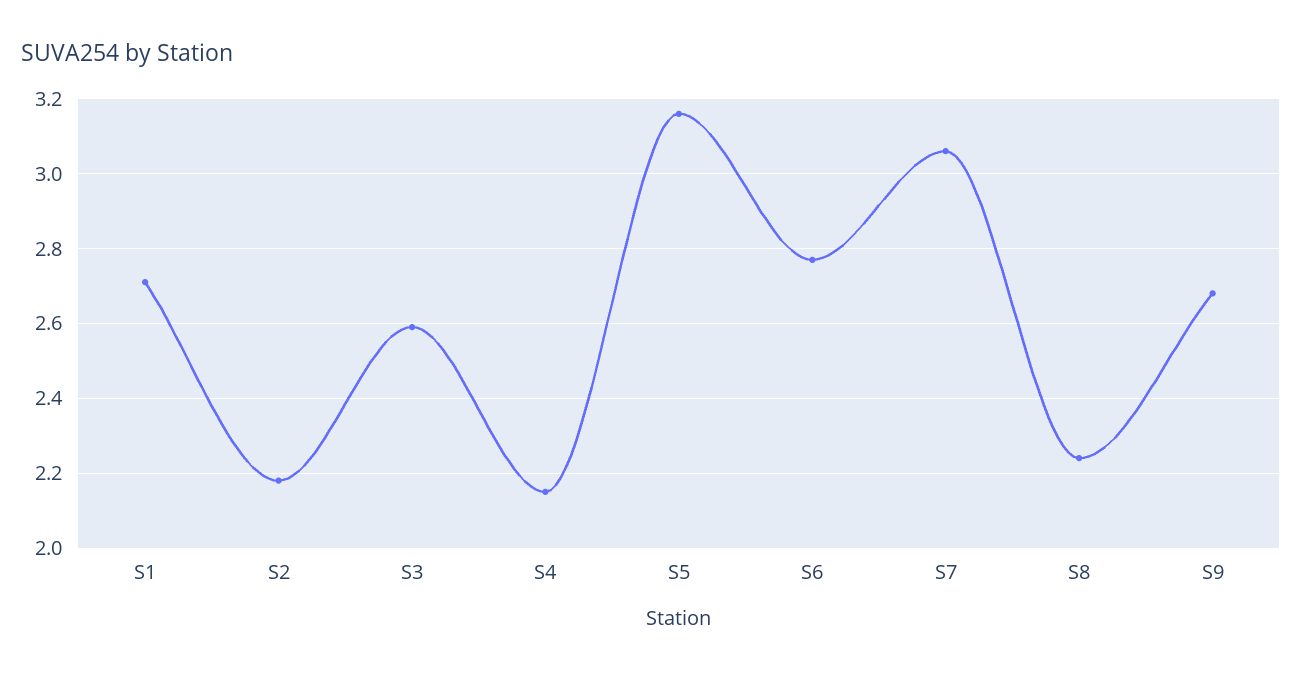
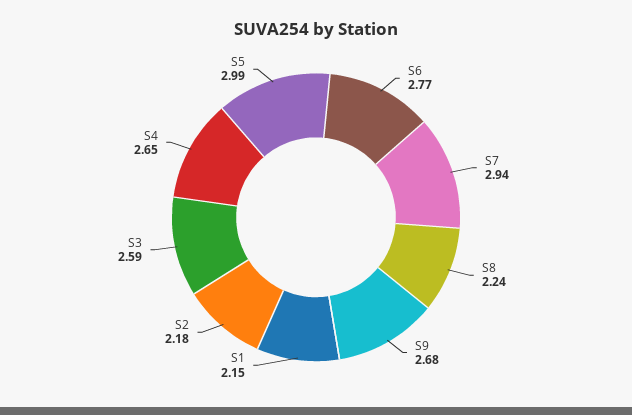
S1: 2.7 -> 2.15
S4: 2.15 -> 2.65
S5: 3.15 -> 2.99
S7: 3.05 -> 2.94

